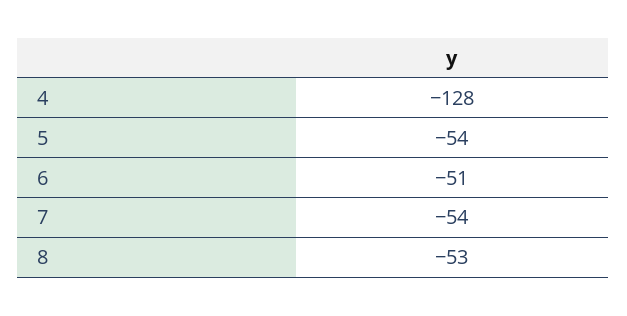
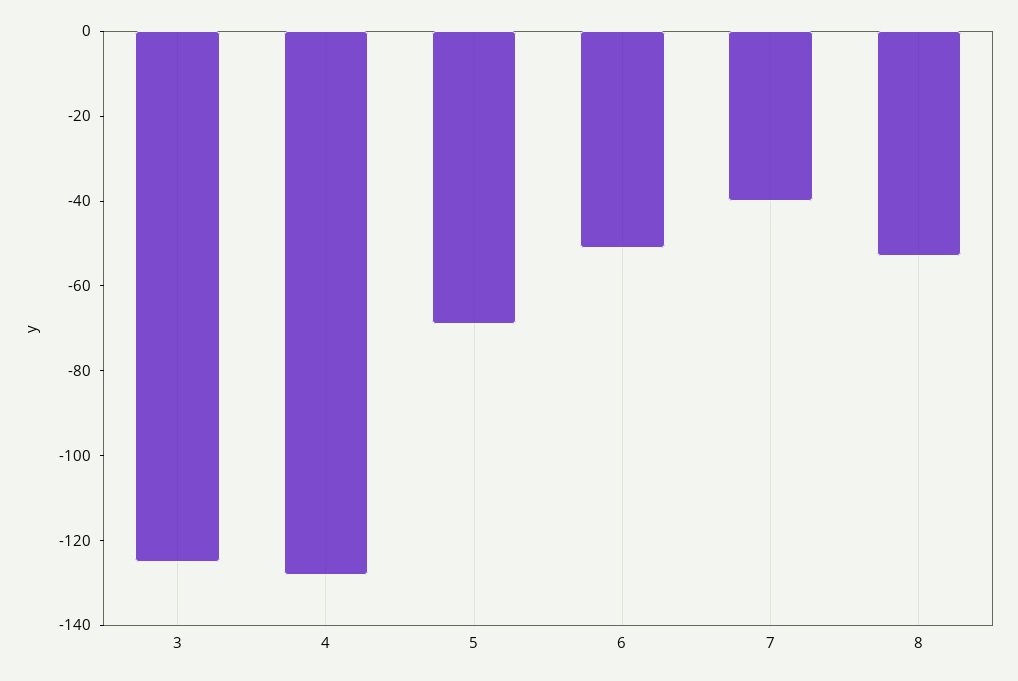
5: -54 -> -70
7: -54 -> -40
3: none -> -125

